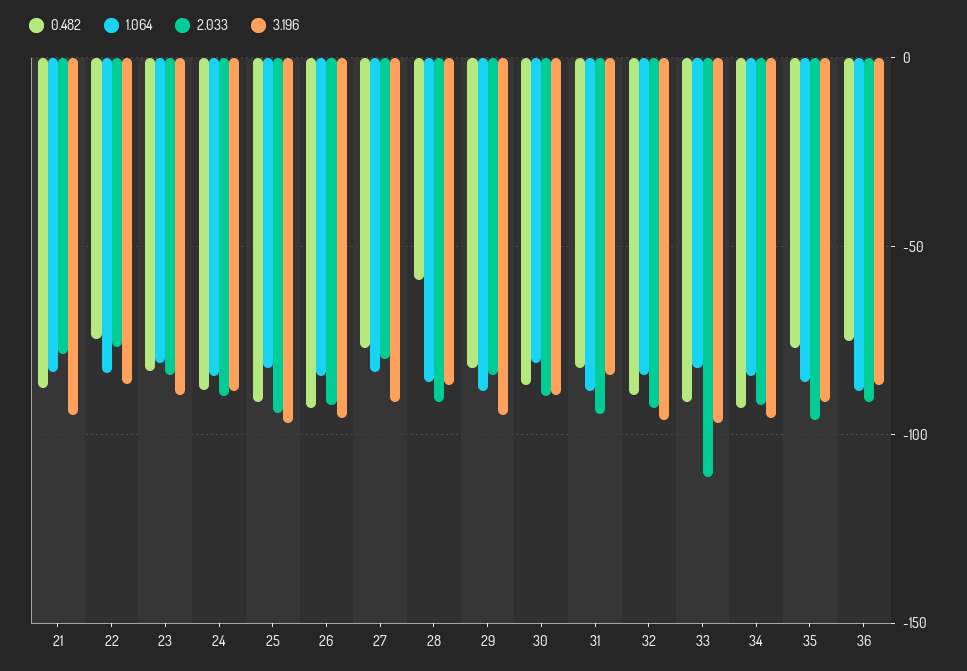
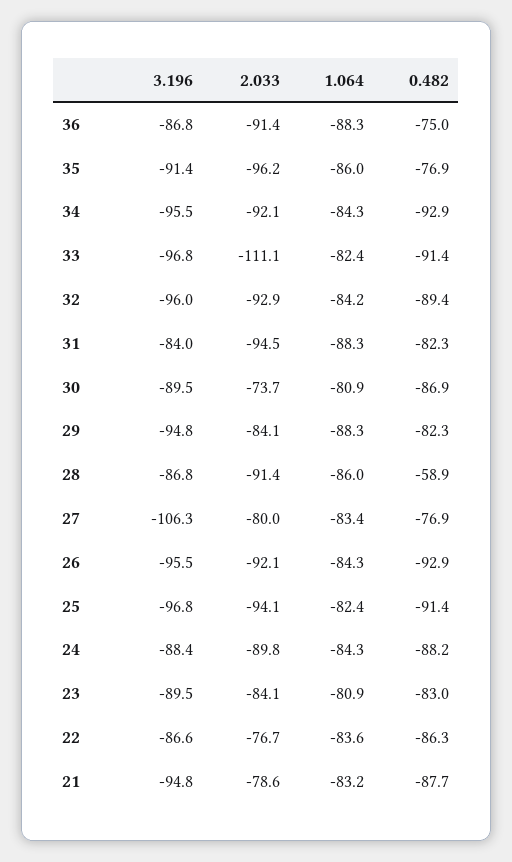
0.482, 22: -75 -> -86.3
3.196, 27: -90 -> -106.3
2.033, 30: -90 -> -73.7

